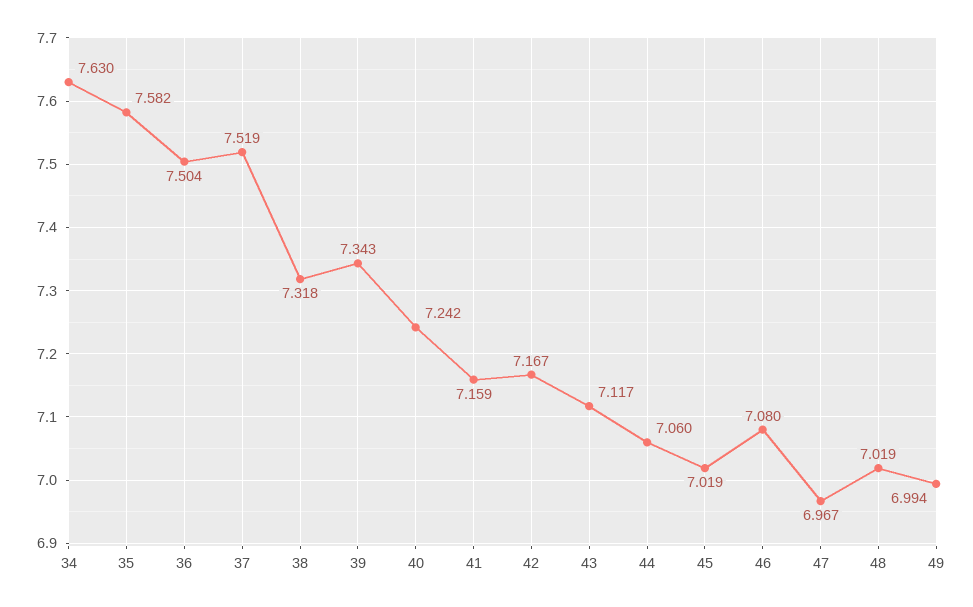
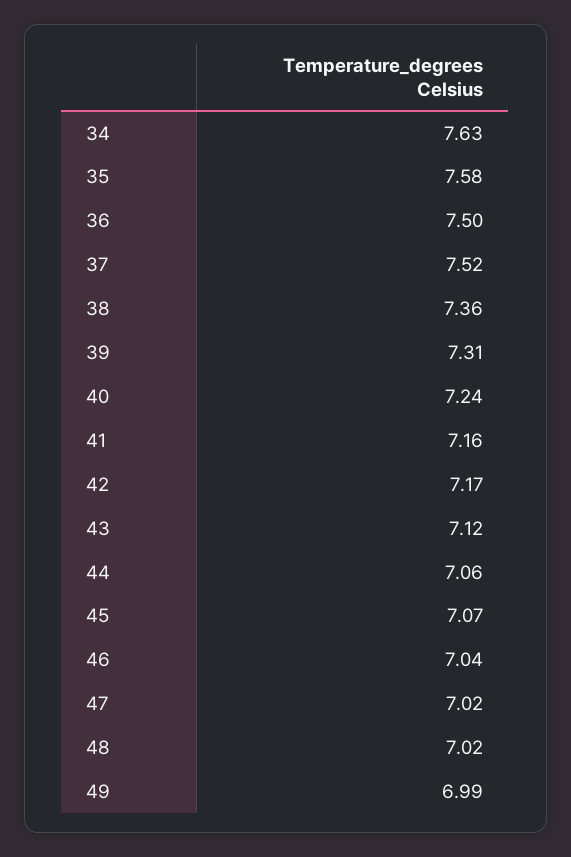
38: 7.318 -> 7.36
39: 7.343 -> 7.31
45: 7.019 -> 7.07
46: 7.08 -> 7.04
47: 6.967 -> 7.02

